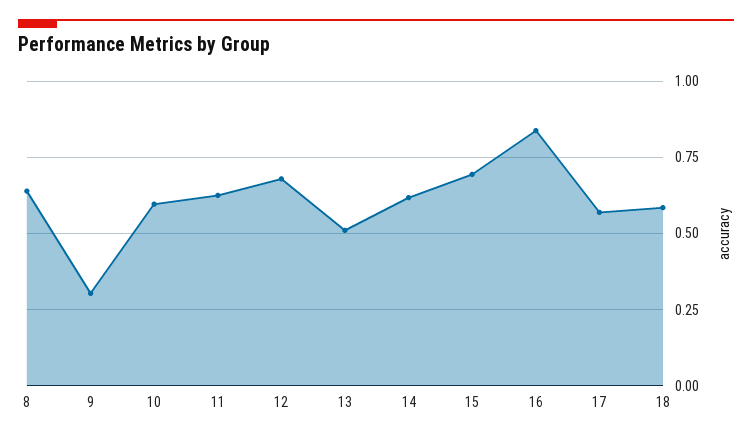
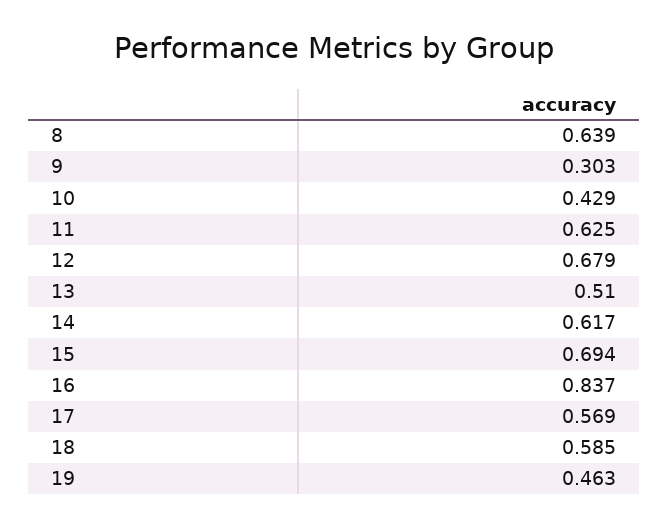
10: 0.6 -> 0.429
19: none -> 0.463

